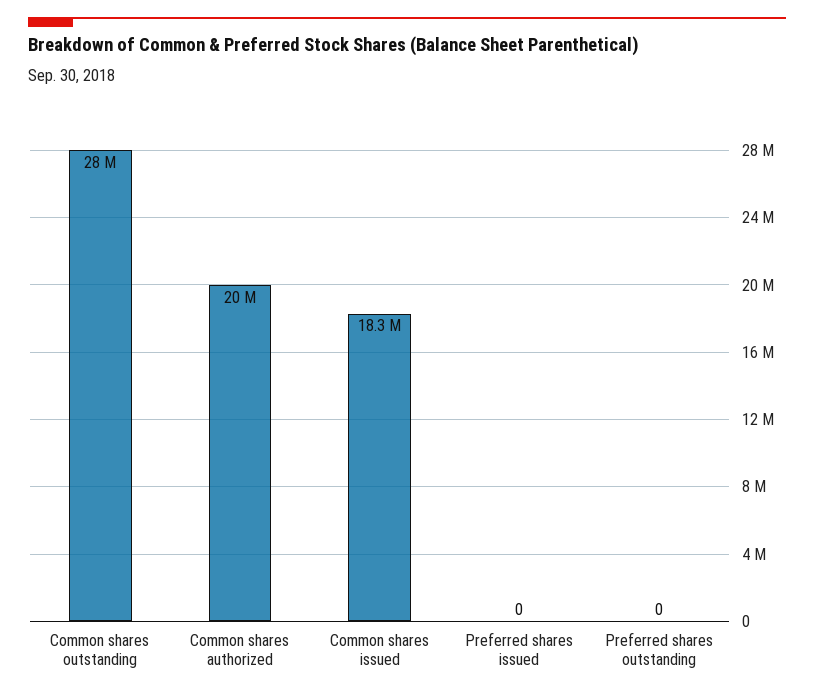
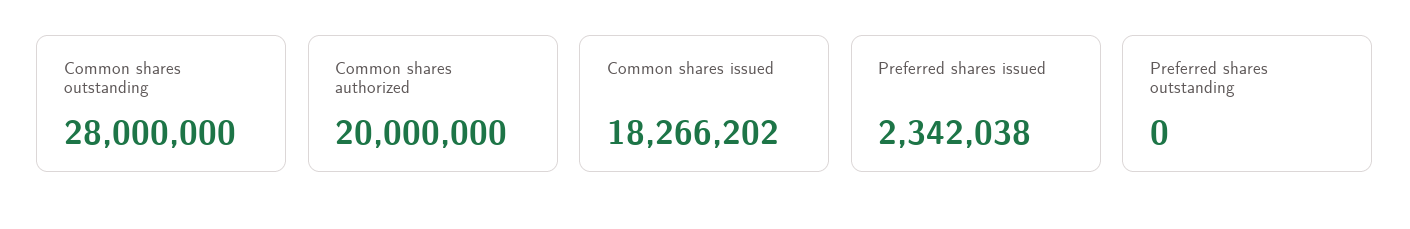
Preferred shares issued: 0 -> 2342038

